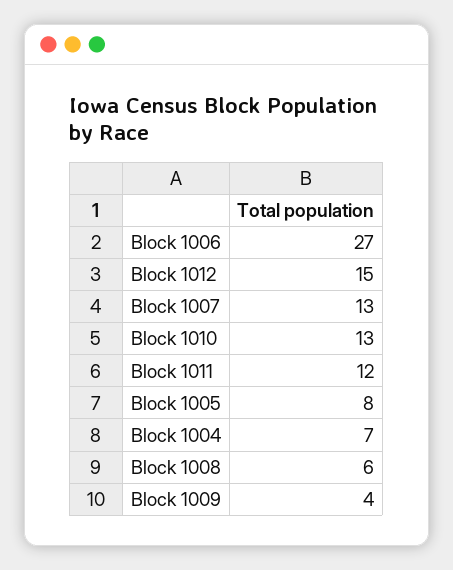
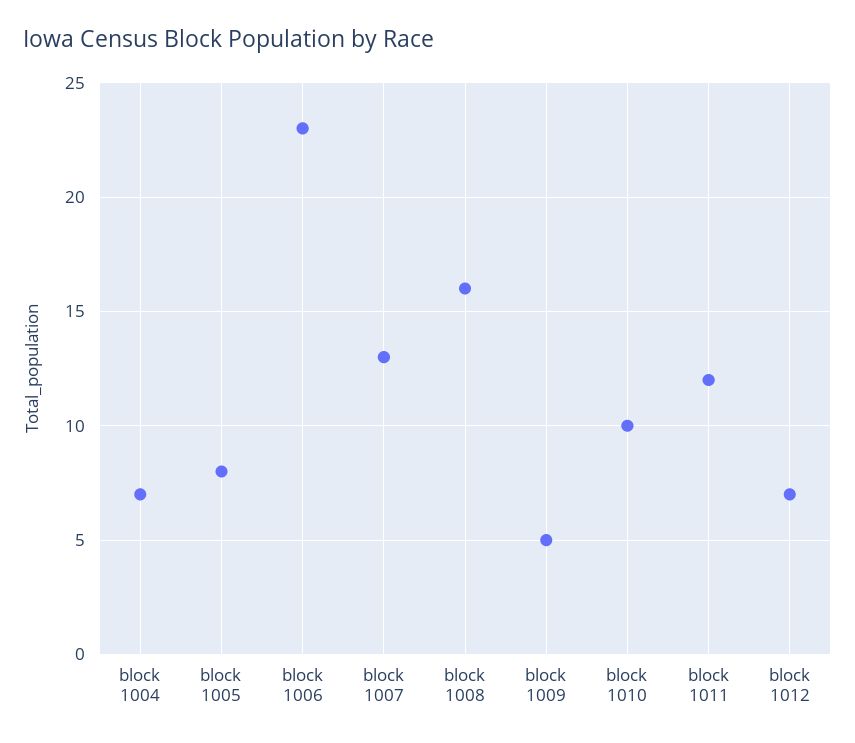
Block 1006: 27 -> 23
Block 1012: 15 -> 7
Block 1010: 13 -> 10
Block 1008: 6 -> 16
Block 1009: 4 -> 5

